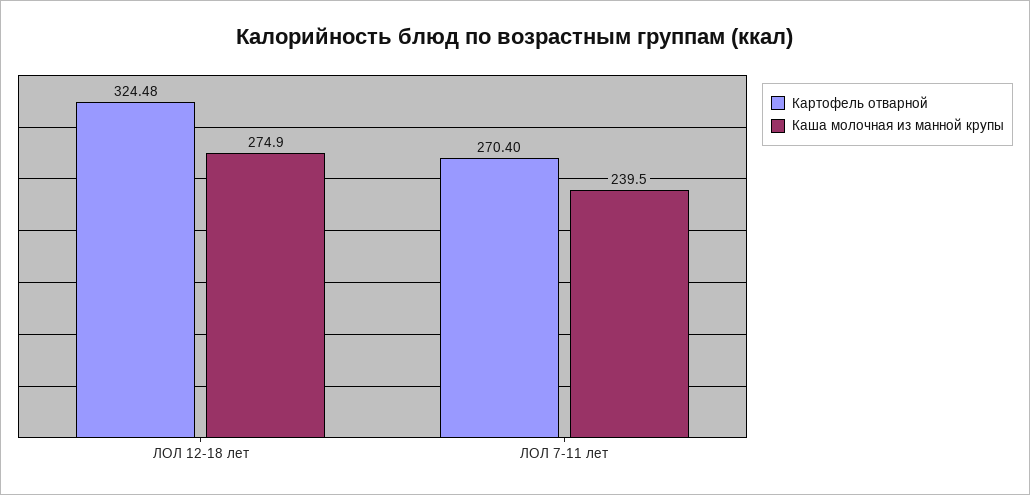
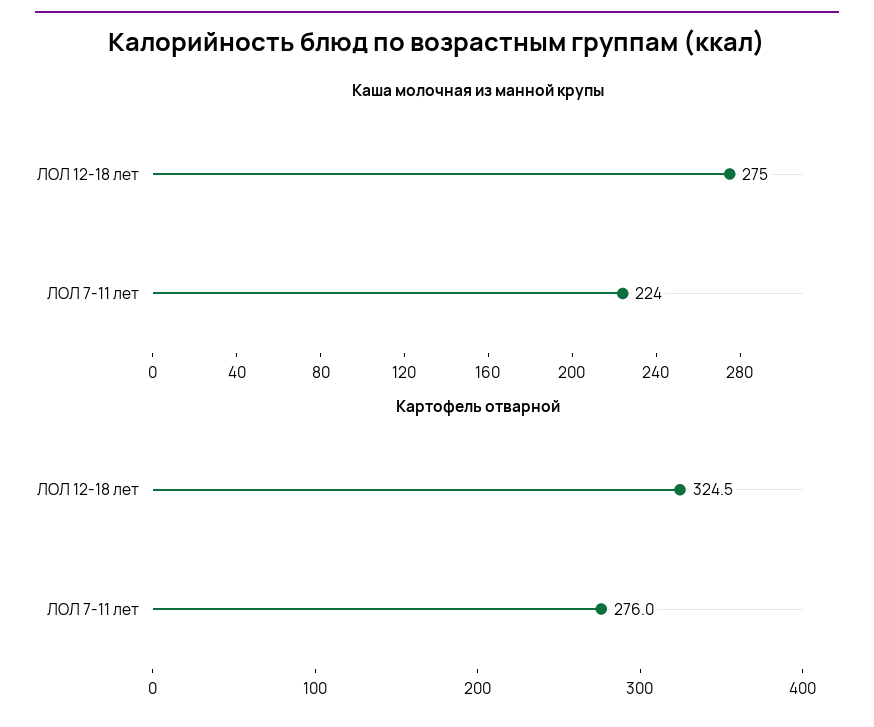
Картофель отварной, ЛОЛ 7-11 лет: 270.4 -> 276
Каша молочная из манной крупы, ЛОЛ 7-11 лет: 239.5 -> 224

